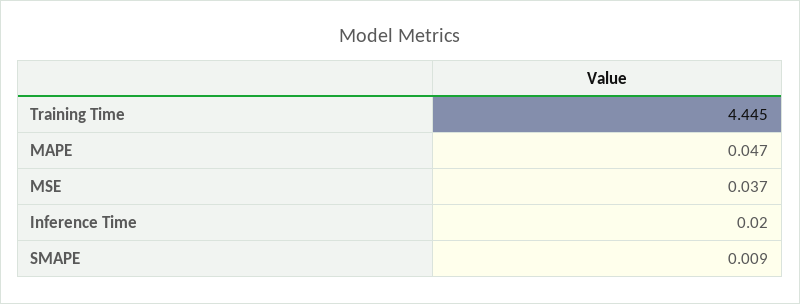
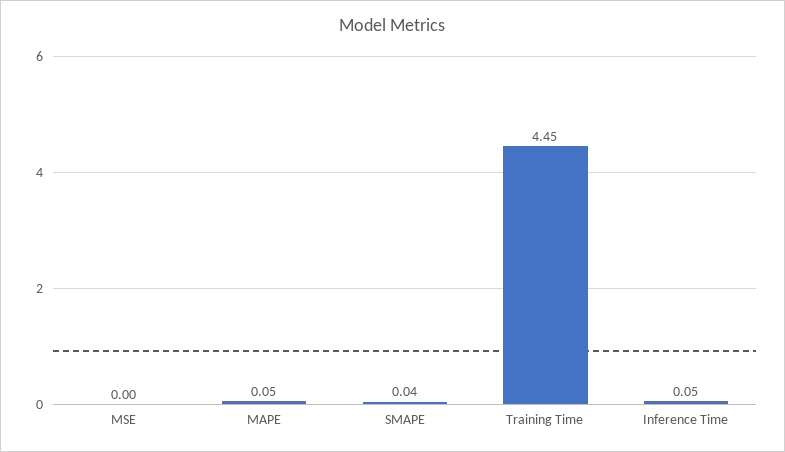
MSE: 0.037 -> 0
Inference Time: 0.02 -> 0.05
SMAPE: 0.009 -> 0.04

